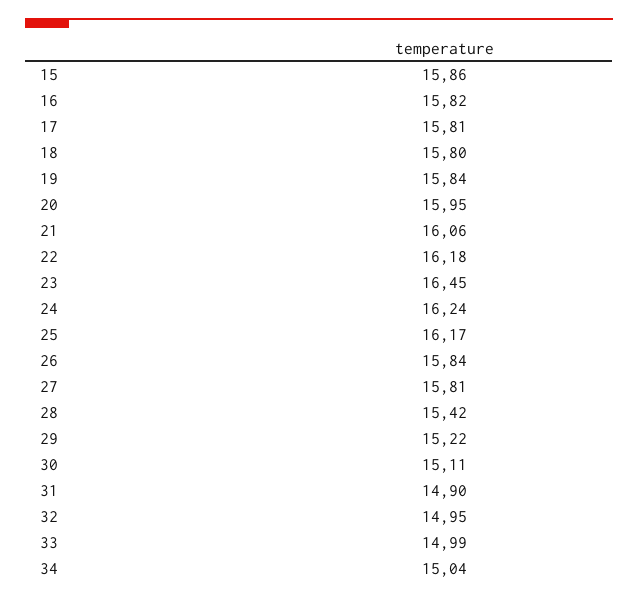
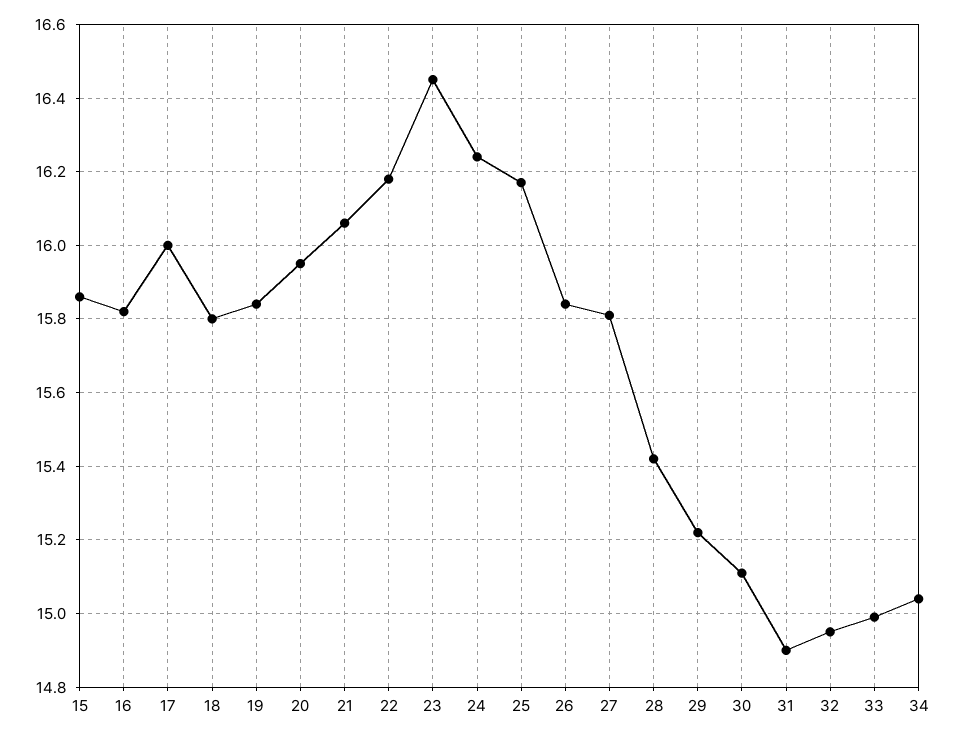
17: 15.81 -> 16

